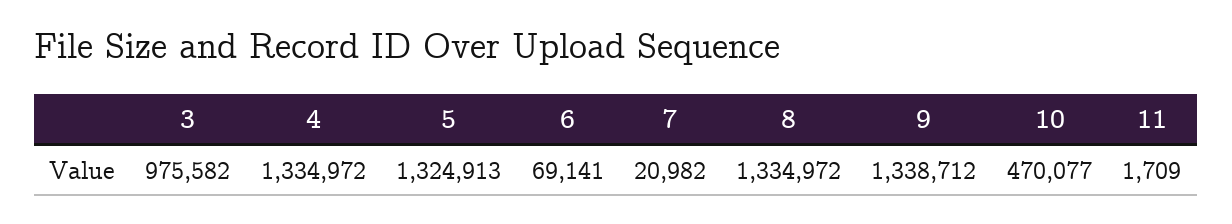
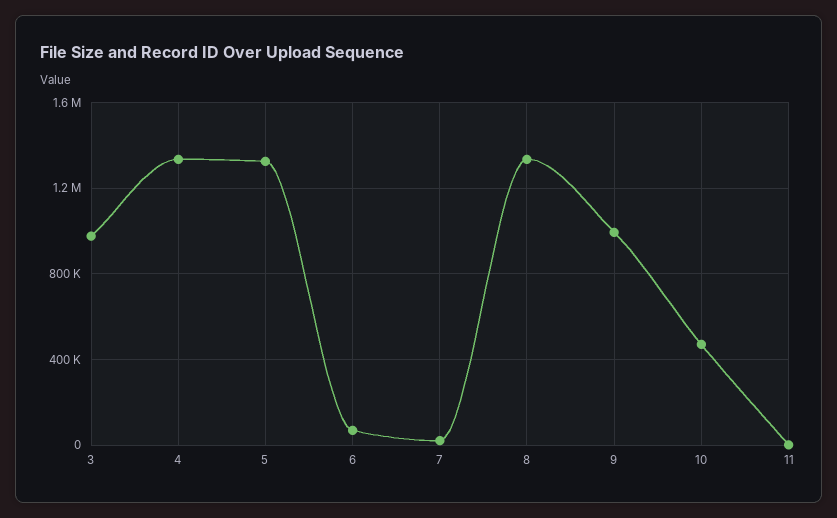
9: 1338712 -> 1000000

